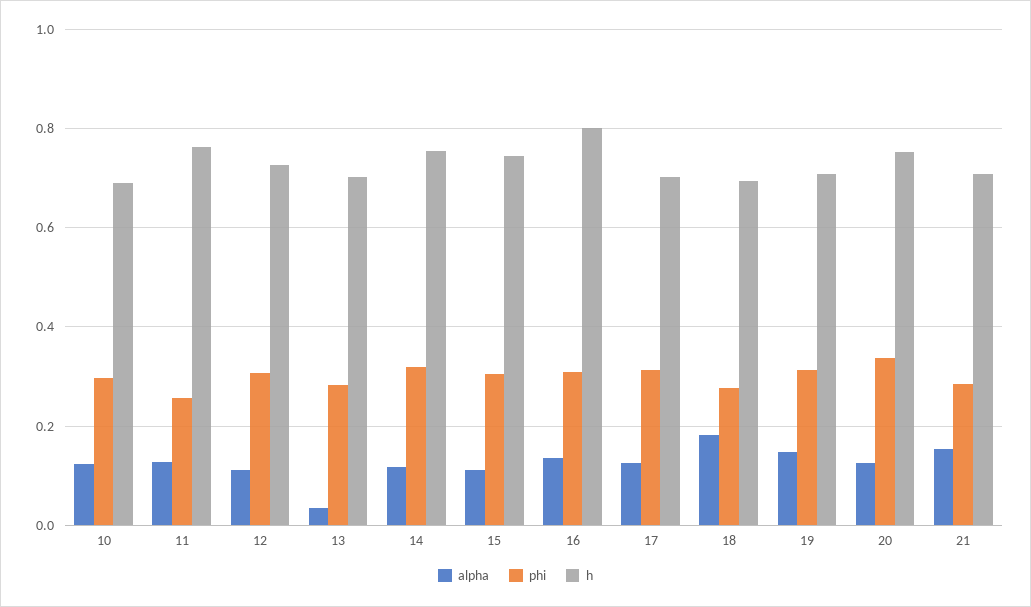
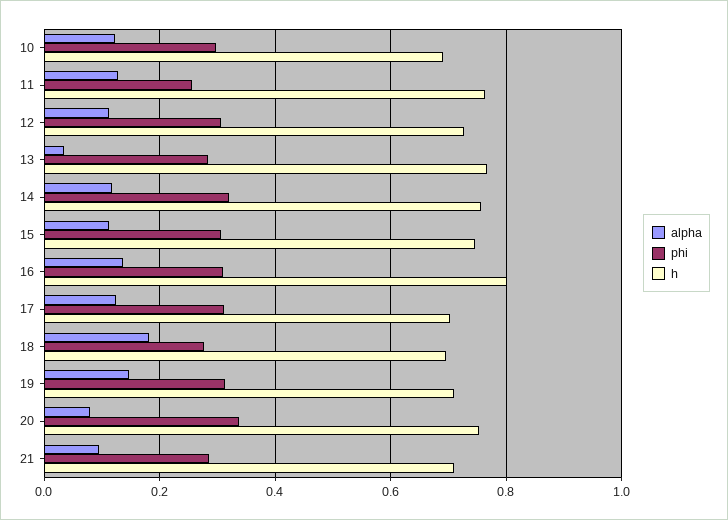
h, 13: 0.7 -> 0.76
alpha, 20: 0.12 -> 0.08
alpha, 21: 0.16 -> 0.1

